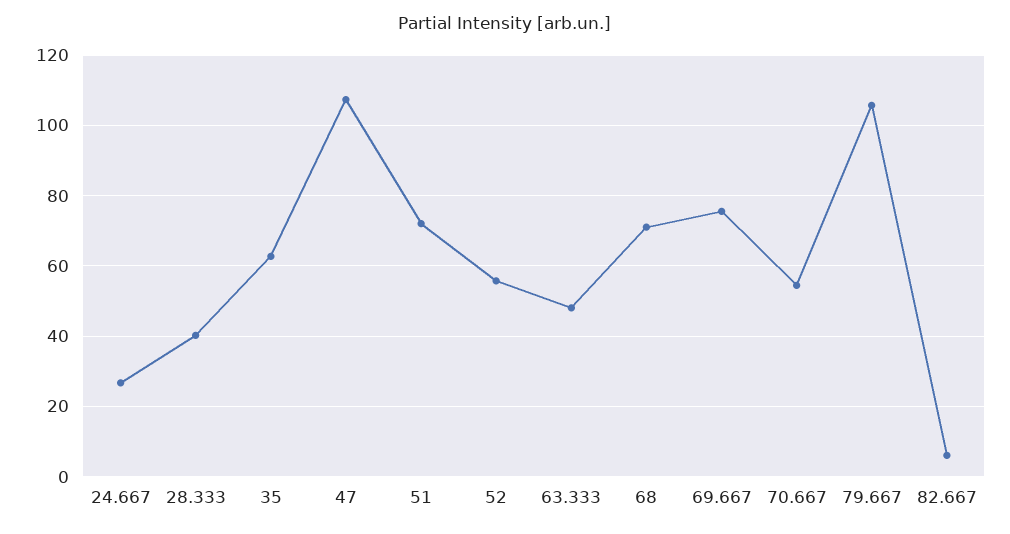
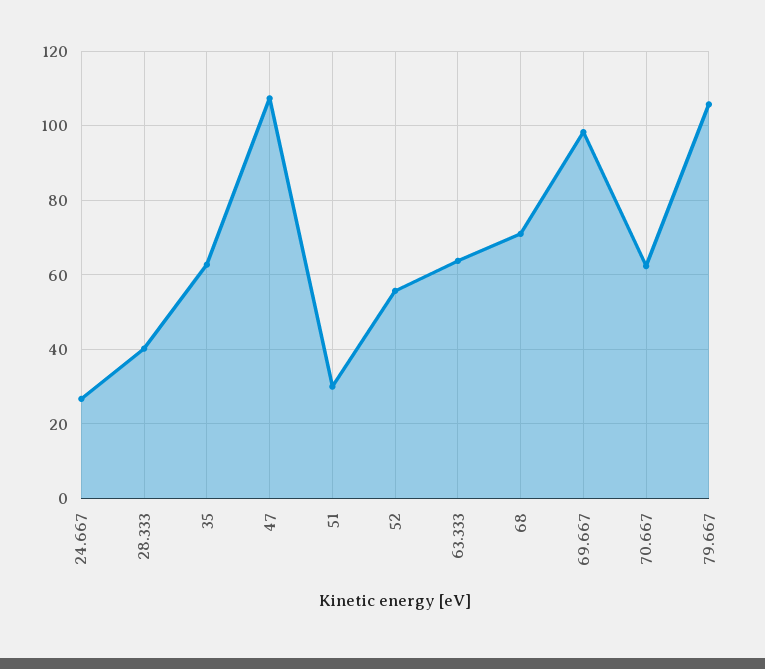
51: 72 -> 30
63.333: 48 -> 64
69.667: 76 -> 98
70.667: 54 -> 62
82.667: 6 -> none

